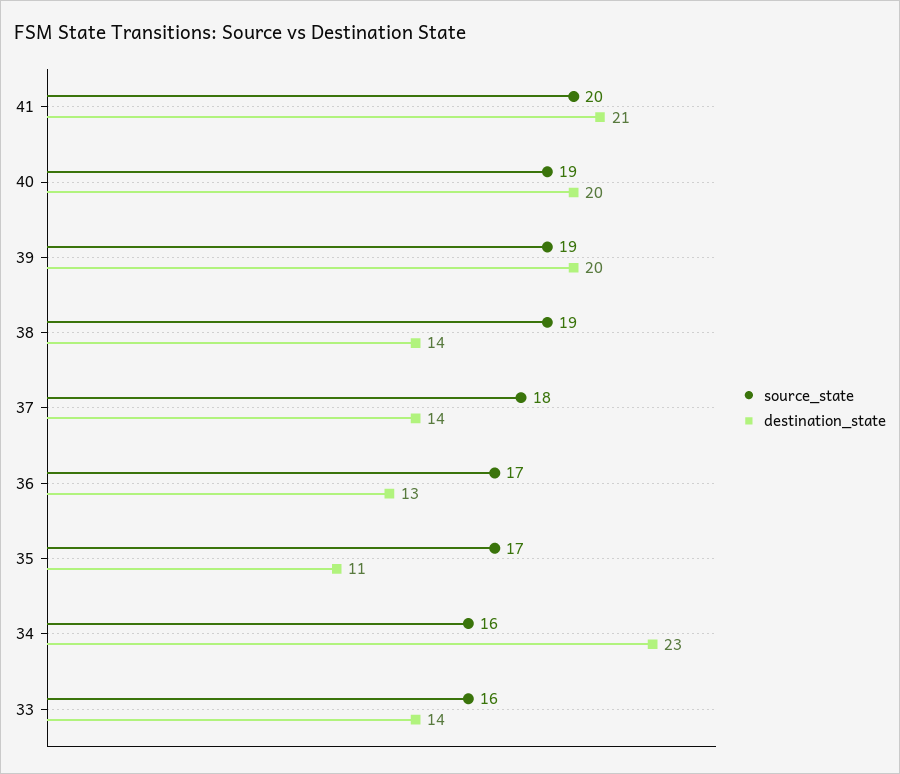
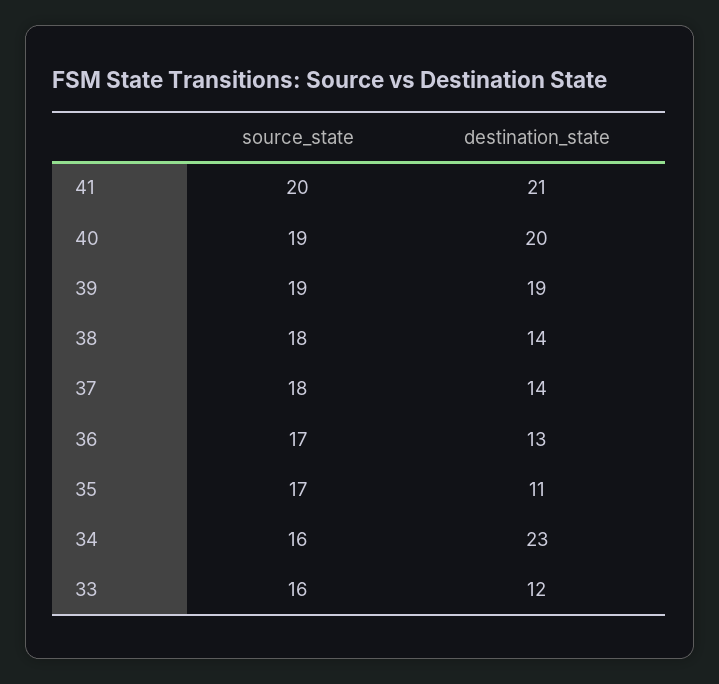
destination_state, 39: 20 -> 19
source_state, 38: 19 -> 18
destination_state, 33: 14 -> 12

